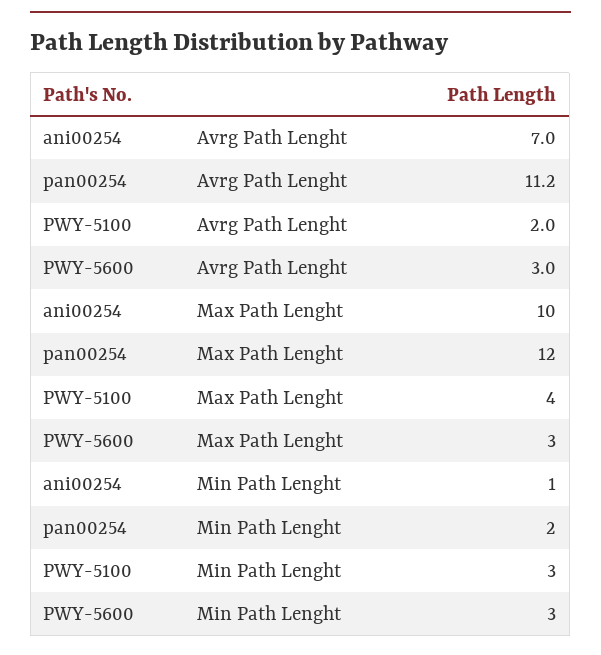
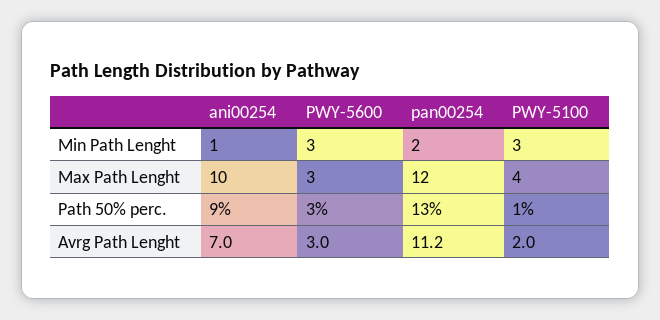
ani00254, Path 50% perc.: none -> 9
PWY-5600, Path 50% perc.: none -> 3
pan00254, Path 50% perc.: none -> 13
PWY-5100, Path 50% perc.: none -> 1

